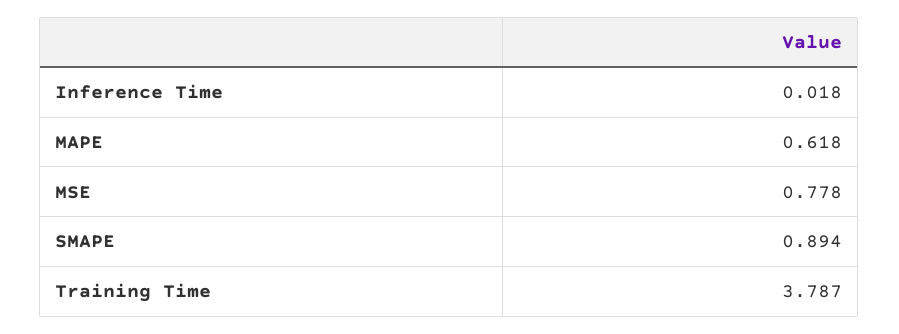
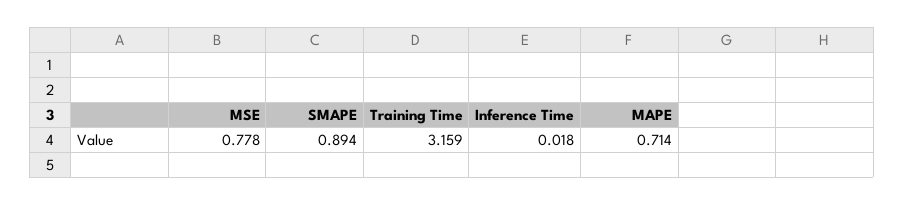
MAPE: 0.618 -> 0.714
Training Time: 3.787 -> 3.159

